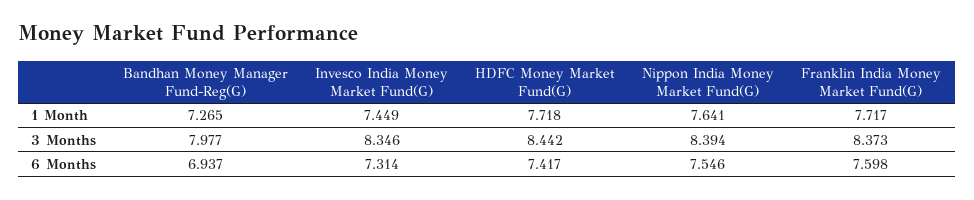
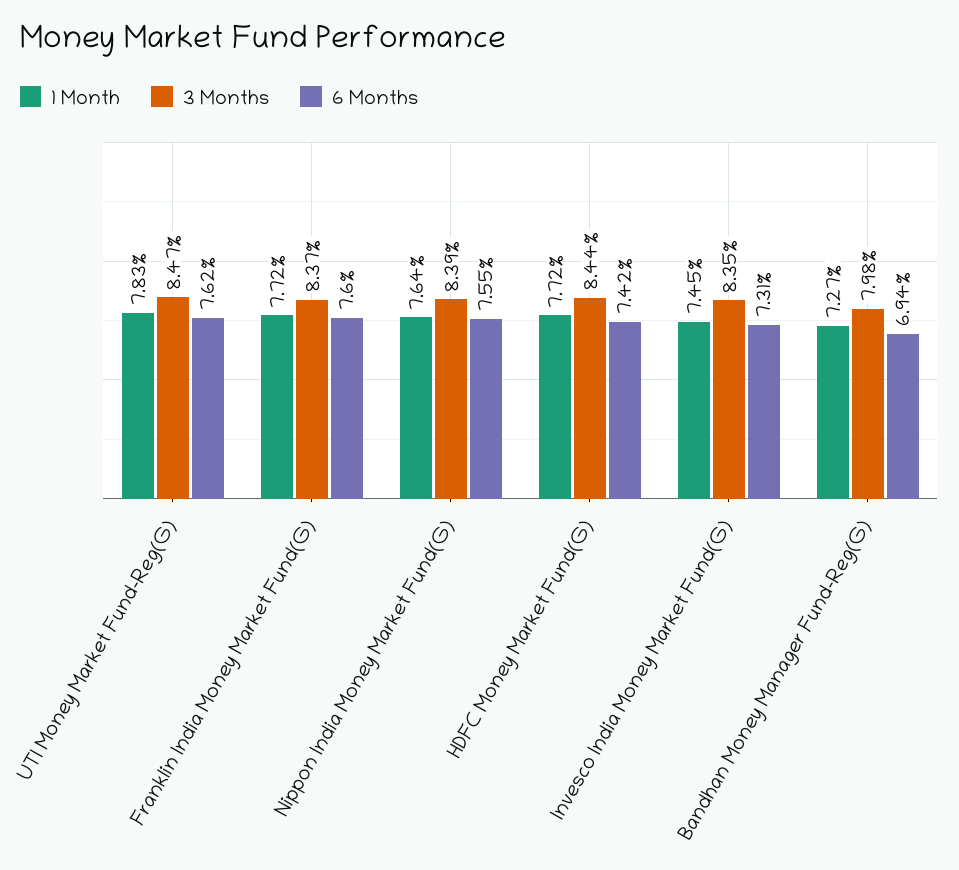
1 Month, UTI Money Market Fund-Reg(G): none -> 7.83
3 Months, UTI Money Market Fund-Reg(G): none -> 8.47
6 Months, UTI Money Market Fund-Reg(G): none -> 7.62

